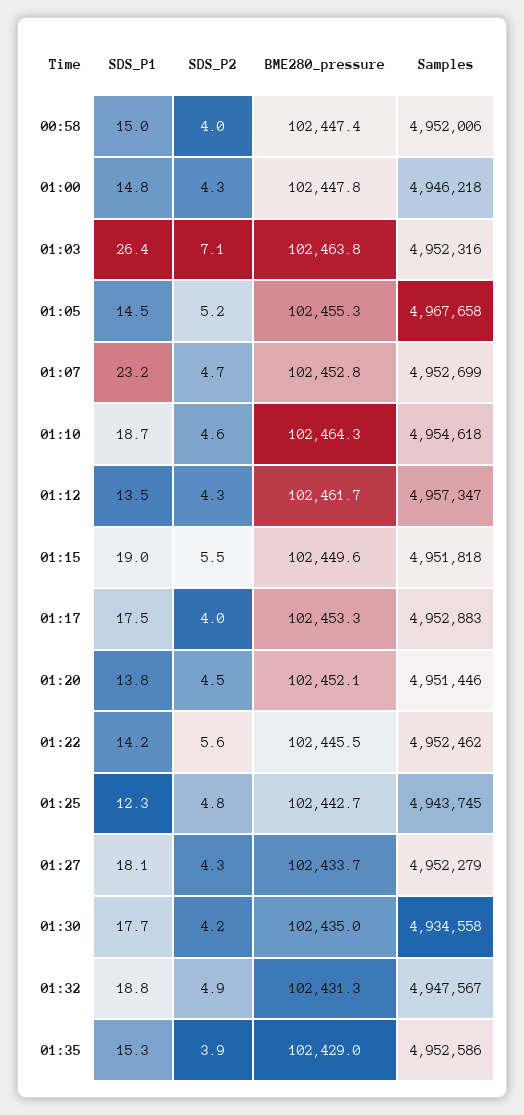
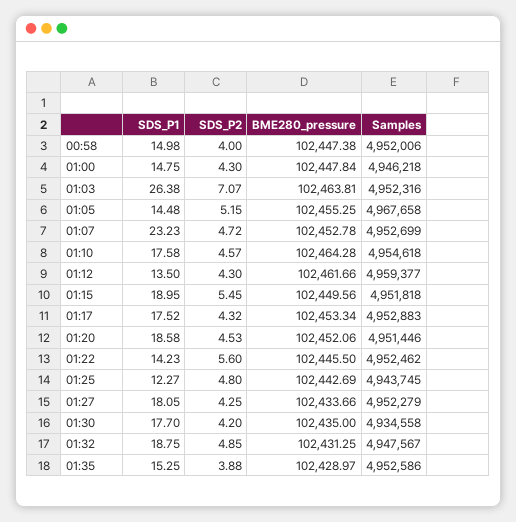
SDS_P1, 01:10: 18.7 -> 17.58
Samples, 01:12: 4957347 -> 4959377
SDS_P2, 01:17: 4 -> 4.32
SDS_P1, 01:20: 13.8 -> 18.58

